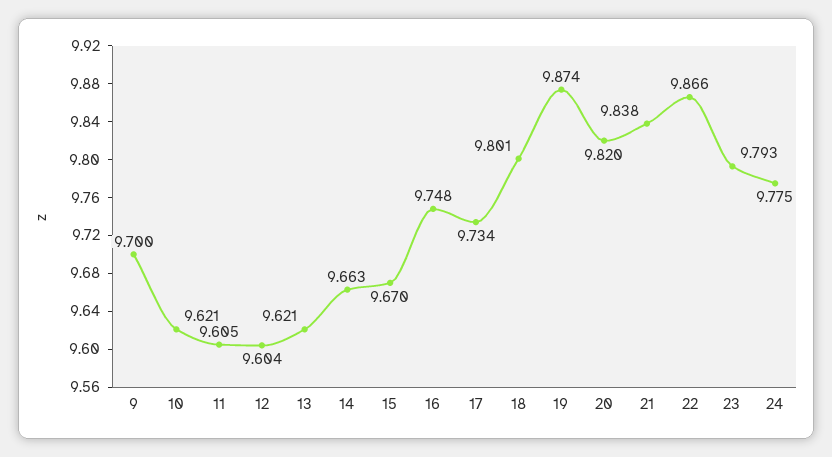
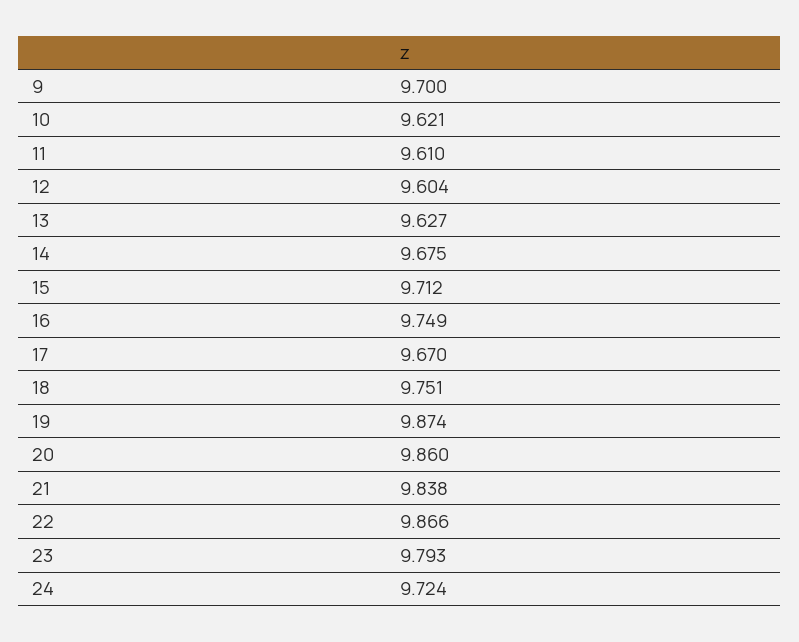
11: 9.605 -> 9.61
13: 9.621 -> 9.627
14: 9.663 -> 9.675
15: 9.67 -> 9.712
16: 9.748 -> 9.749
17: 9.734 -> 9.67
18: 9.801 -> 9.751
20: 9.82 -> 9.86
24: 9.775 -> 9.724

